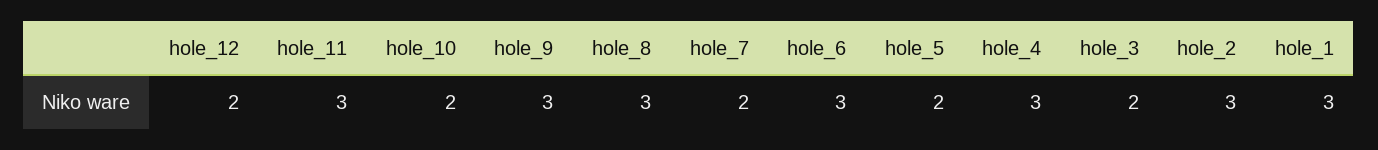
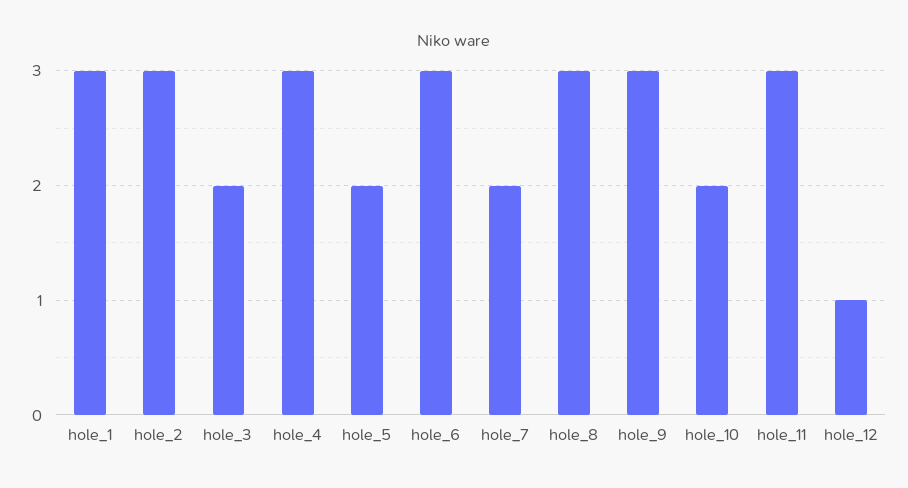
hole_12: 2 -> 1

